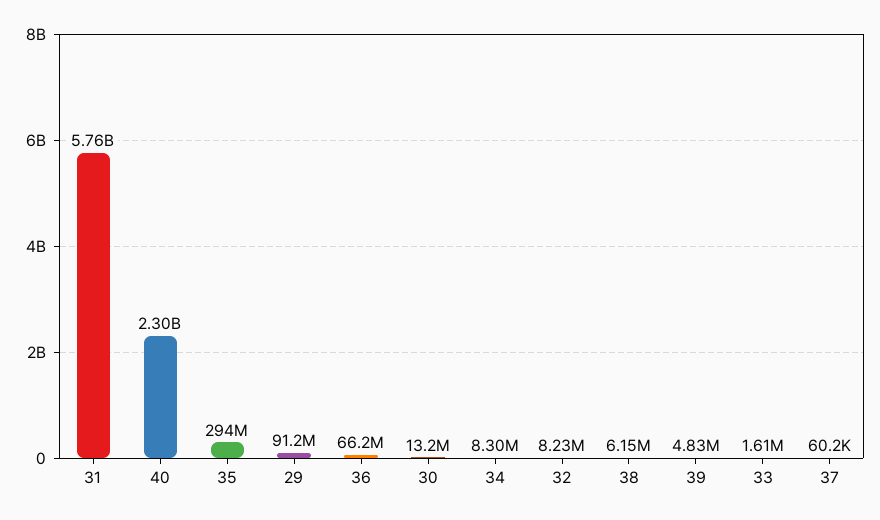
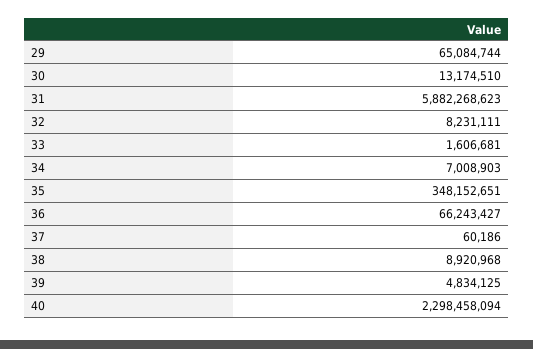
31: 5760000000 -> 5882268623
35: 294000000 -> 348152651
29: 91200000 -> 65084744
34: 8300000 -> 7008903
38: 6150000 -> 8920968

